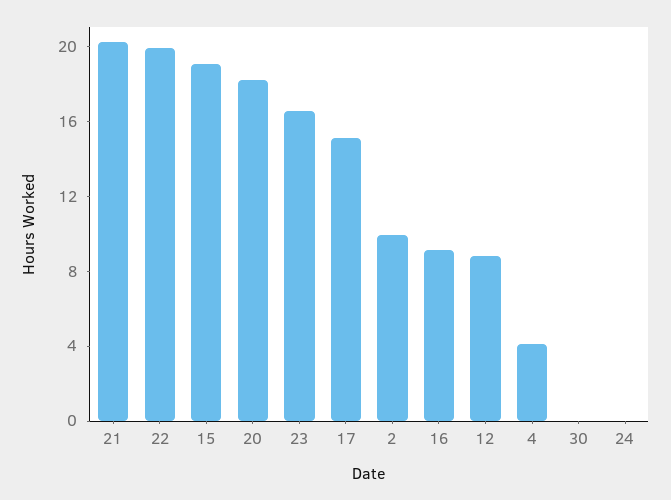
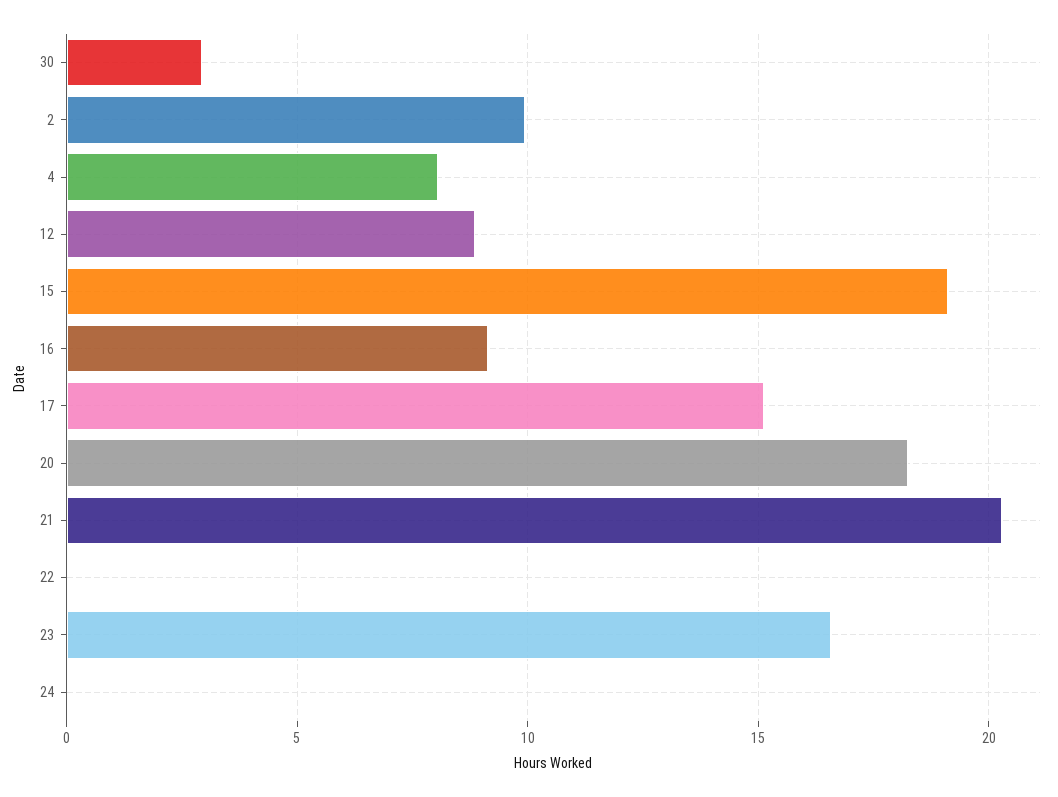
22: 20 -> 0
4: 4 -> 8
30: 0 -> 3

